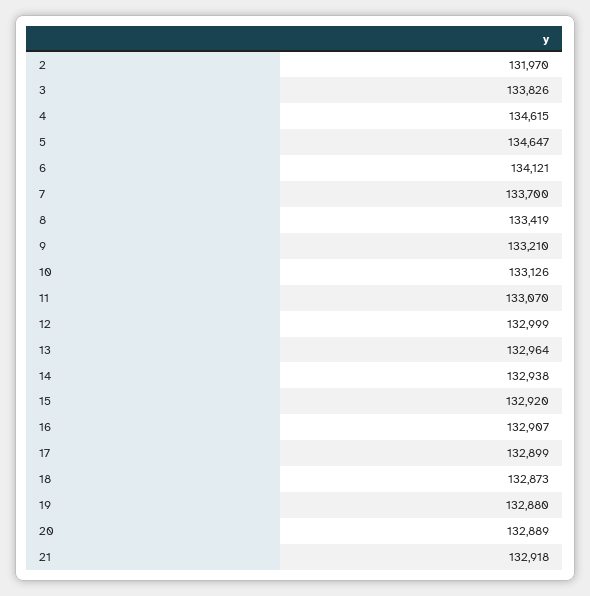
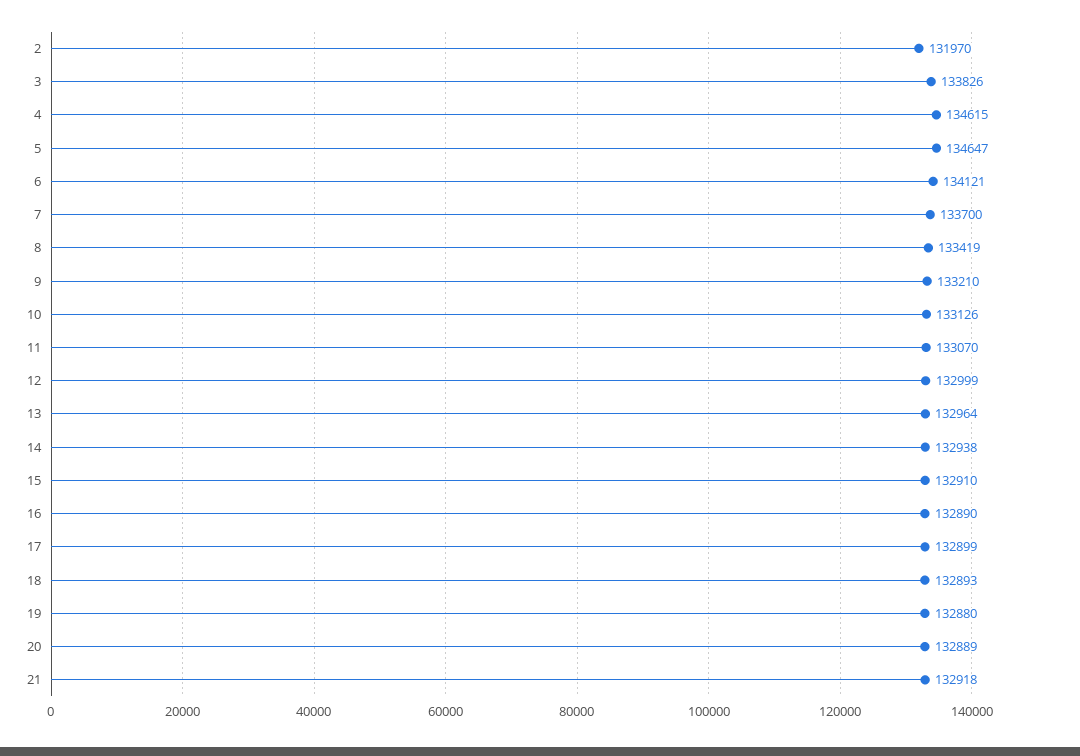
15: 132920 -> 132910
16: 132907 -> 132890
18: 132873 -> 132893

